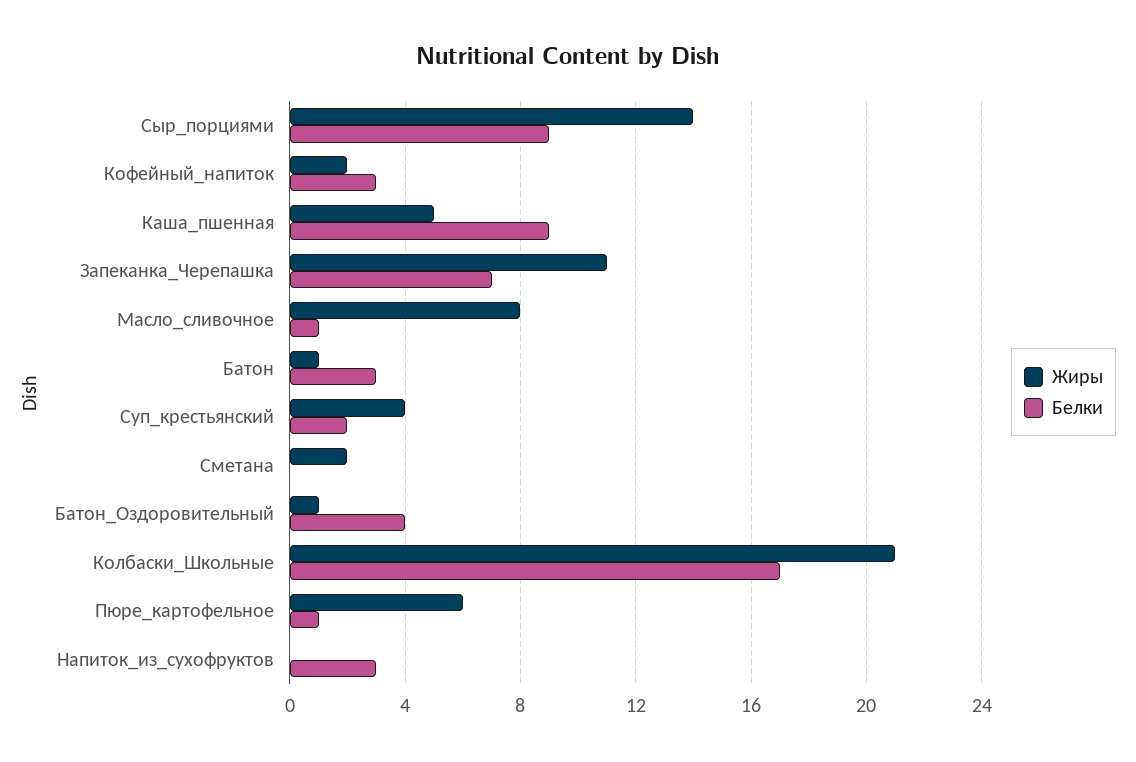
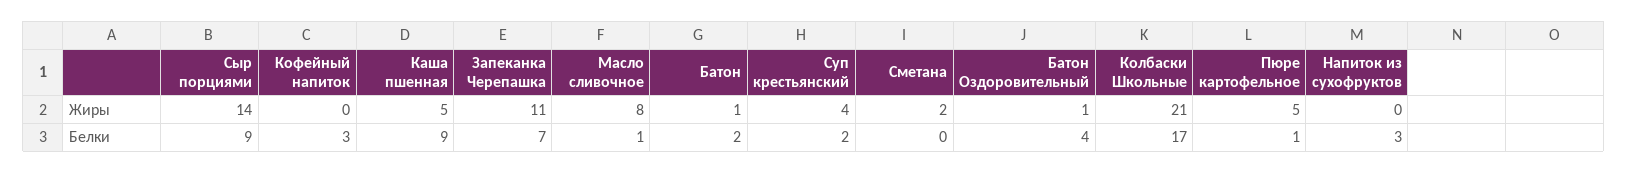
Жиры, Кофейный_напиток: 2 -> 0
Белки, Батон: 3 -> 2
Жиры, Пюре_картофельное: 6 -> 5

